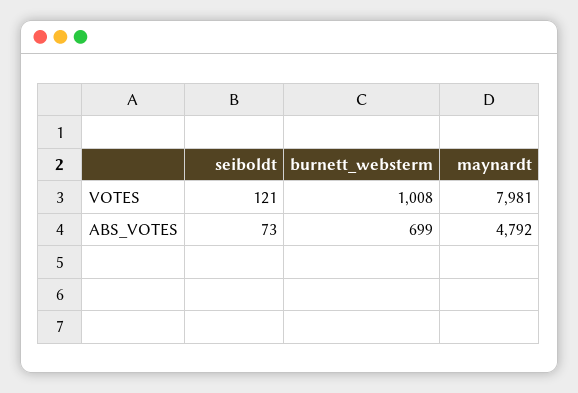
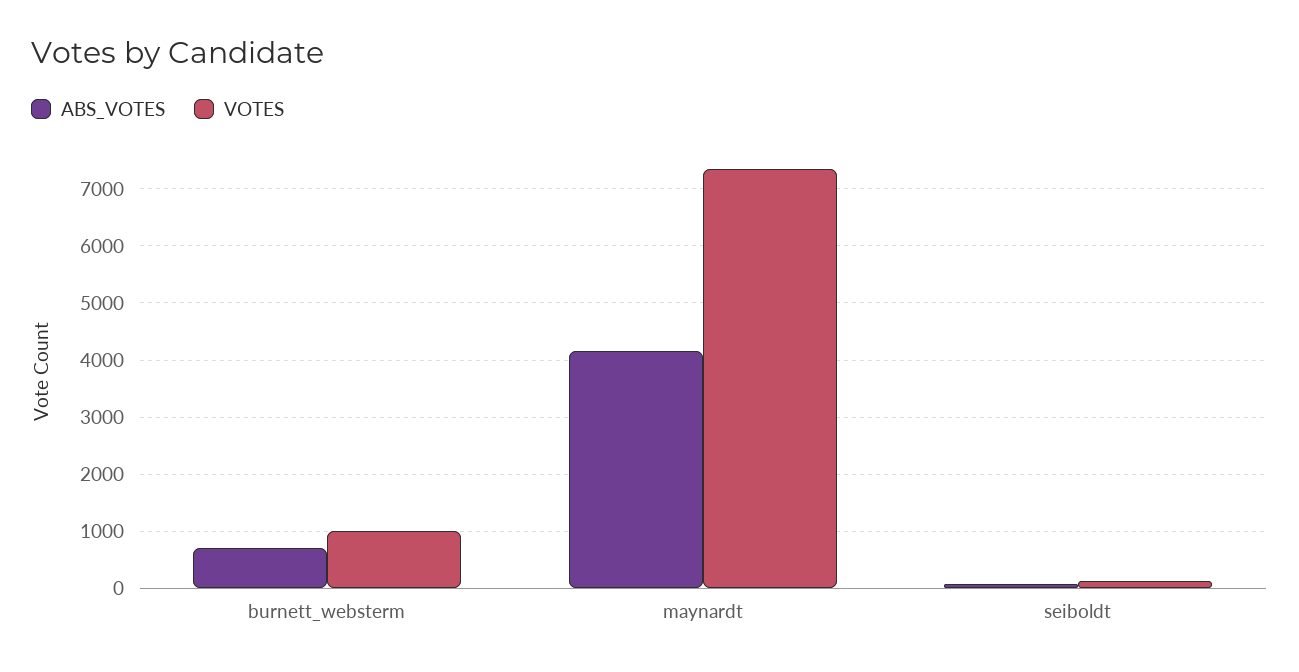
VOTES, maynardt: 7981 -> 7400
ABS_VOTES, maynardt: 4792 -> 4200

